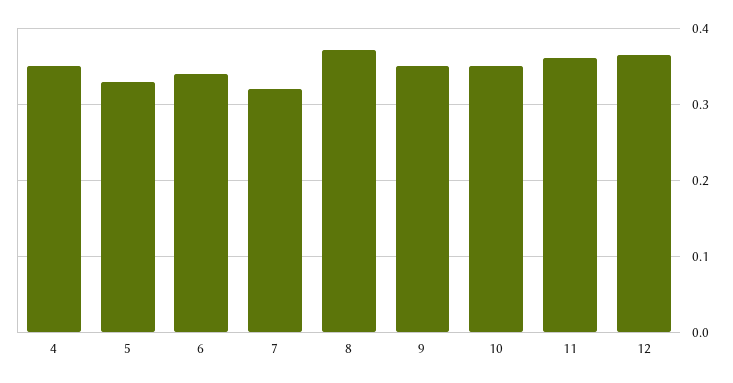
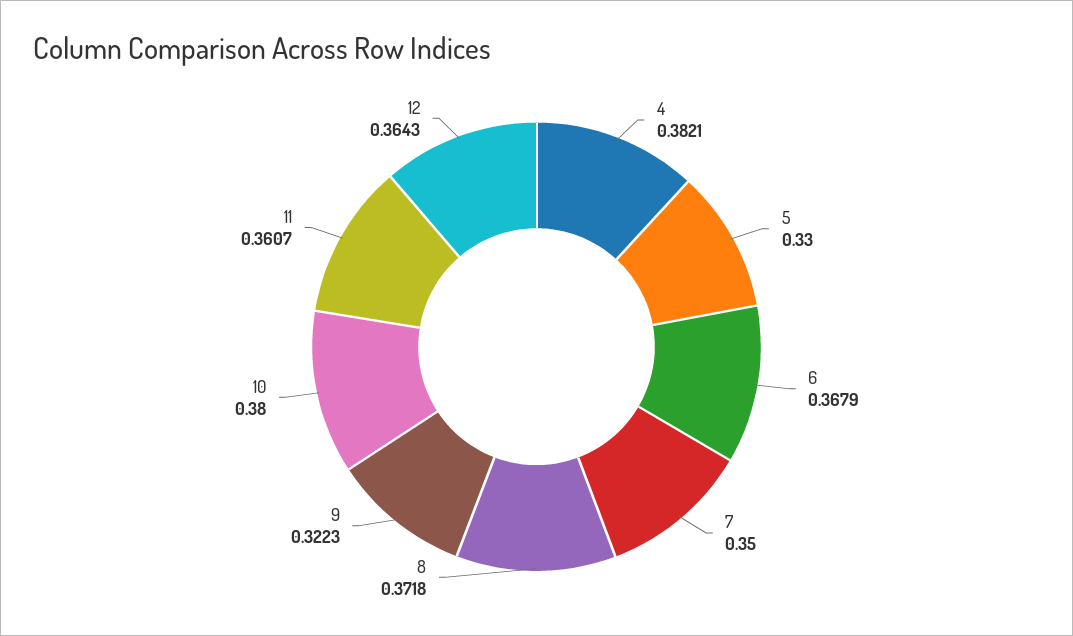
4: 0.35 -> 0.3821
6: 0.34 -> 0.3679
7: 0.32 -> 0.35
9: 0.35 -> 0.3223
10: 0.35 -> 0.38

